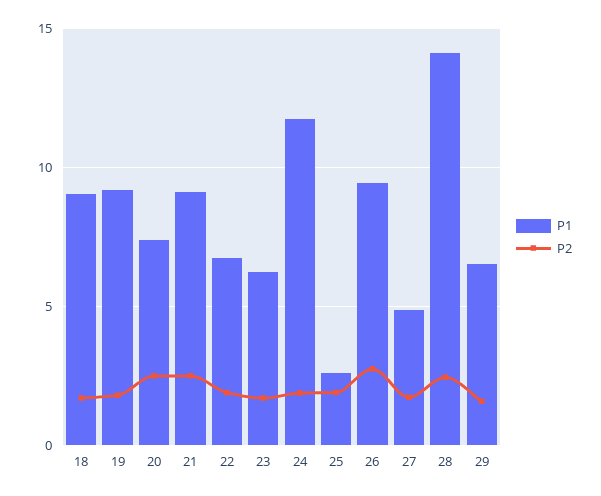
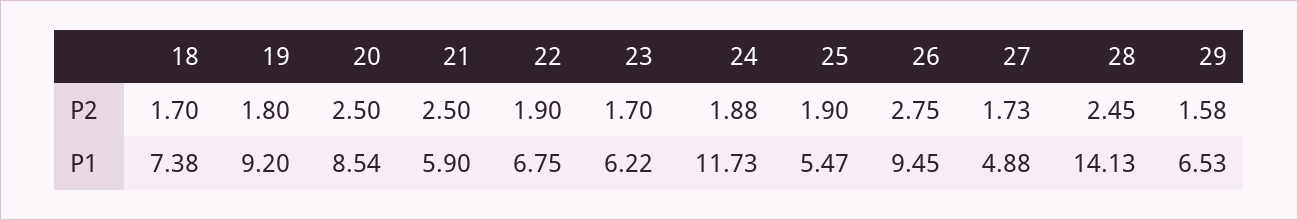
P1, 18: 9 -> 7.38
P1, 20: 7.5 -> 8.54
P1, 21: 9 -> 5.9
P1, 25: 2.5 -> 5.47

